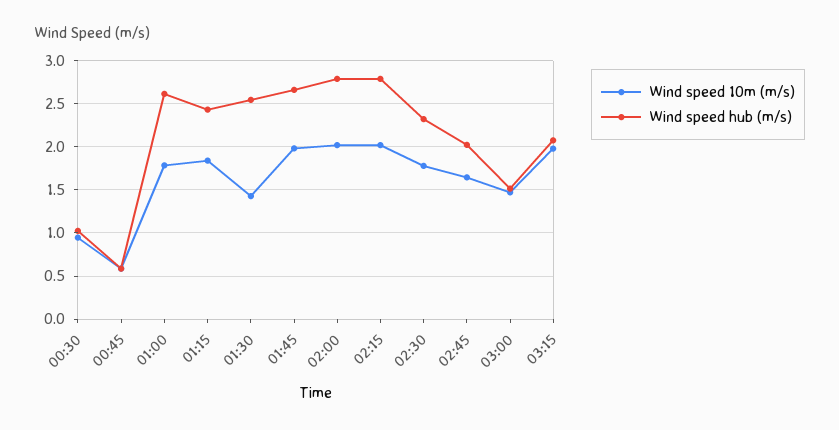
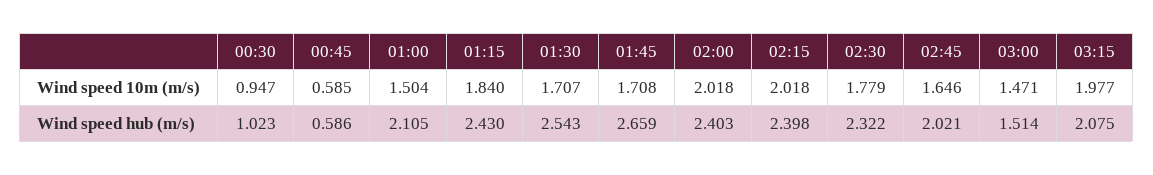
Wind speed 10m (m/s), 01:00: 1.8 -> 1.504
Wind speed hub (m/s), 01:00: 2.6 -> 2.105
Wind speed 10m (m/s), 01:30: 1.4 -> 1.707
Wind speed 10m (m/s), 01:45: 2 -> 1.708
Wind speed hub (m/s), 02:00: 2.8 -> 2.403
Wind speed hub (m/s), 02:15: 2.8 -> 2.398

